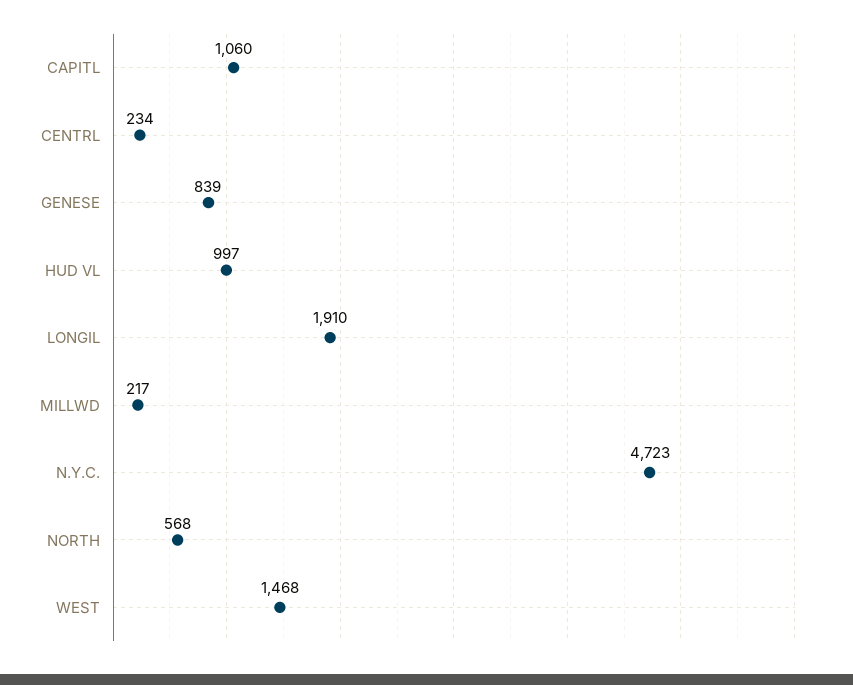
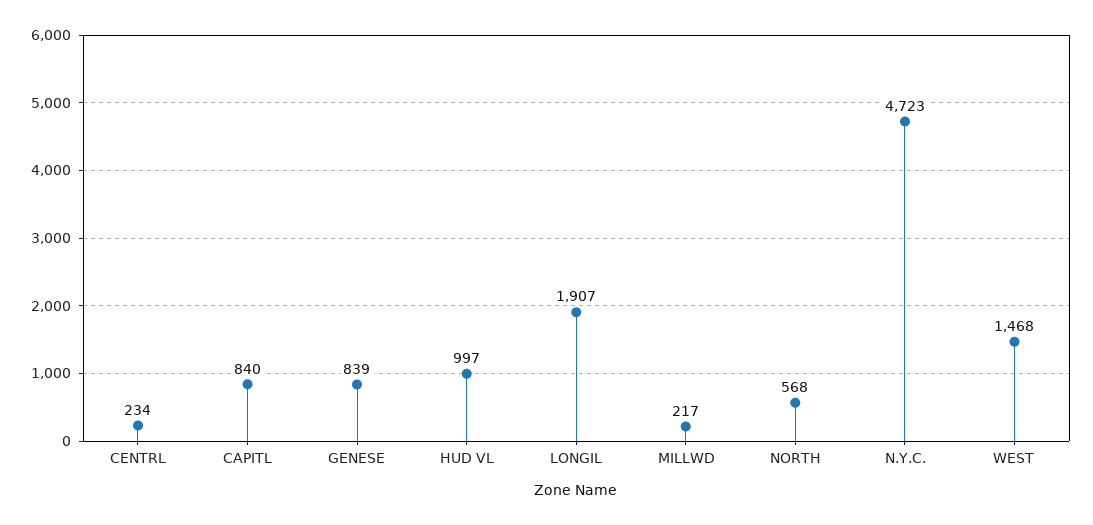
CAPITL: 1060 -> 840
LONGIL: 1910 -> 1907

